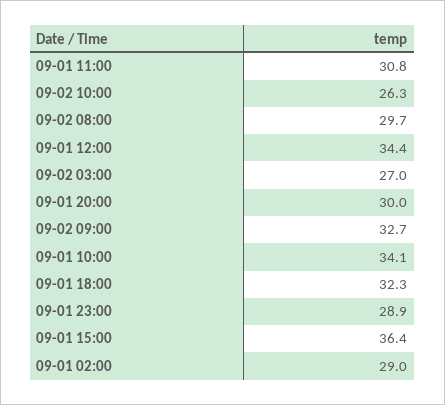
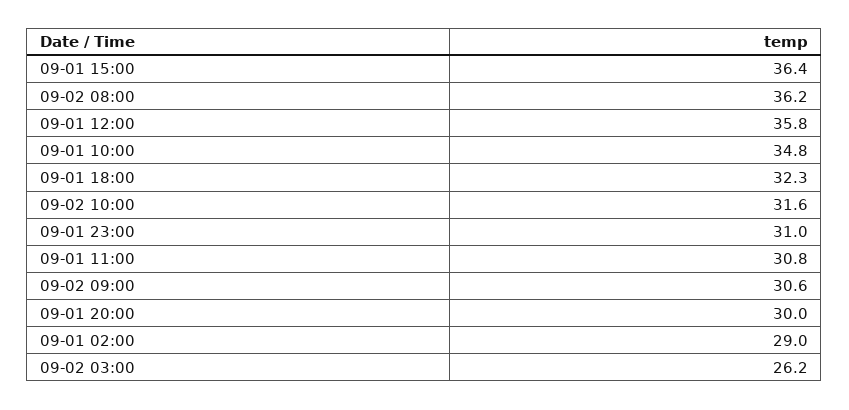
09-02 10:00: 26.3 -> 31.6
09-02 08:00: 29.7 -> 36.2
09-01 12:00: 34.4 -> 35.8
09-02 03:00: 27 -> 26.2
09-02 09:00: 32.7 -> 30.6
09-01 10:00: 34.1 -> 34.8
09-01 23:00: 28.9 -> 31

